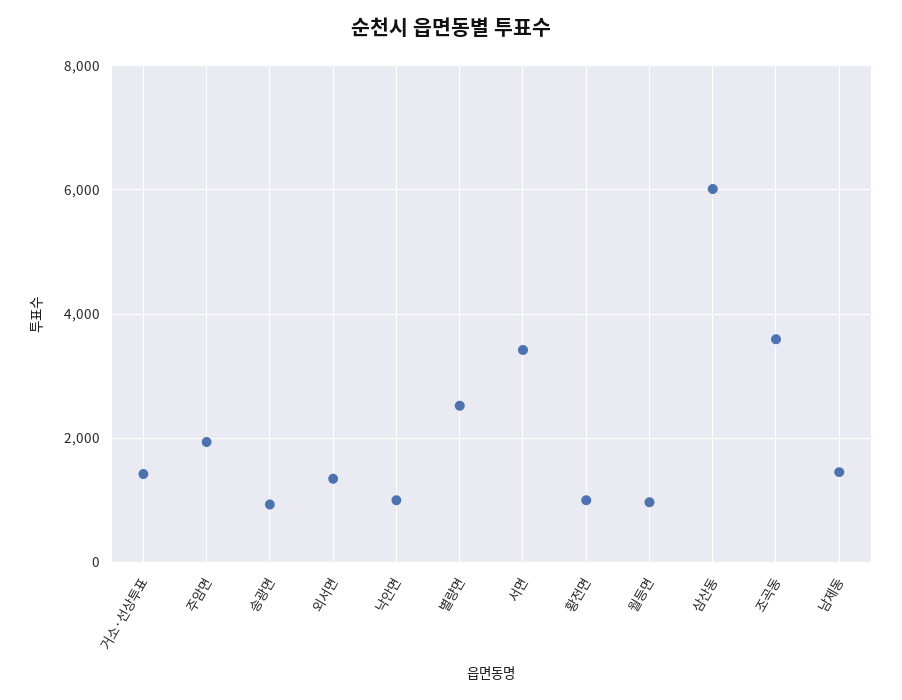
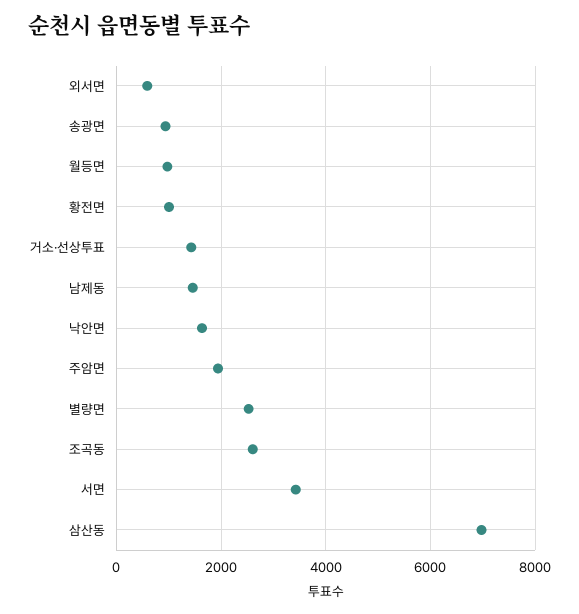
외서면: 1400 -> 600
낙안면: 1000 -> 1600
삼산동: 6000 -> 7000
조곡동: 3600 -> 2600

